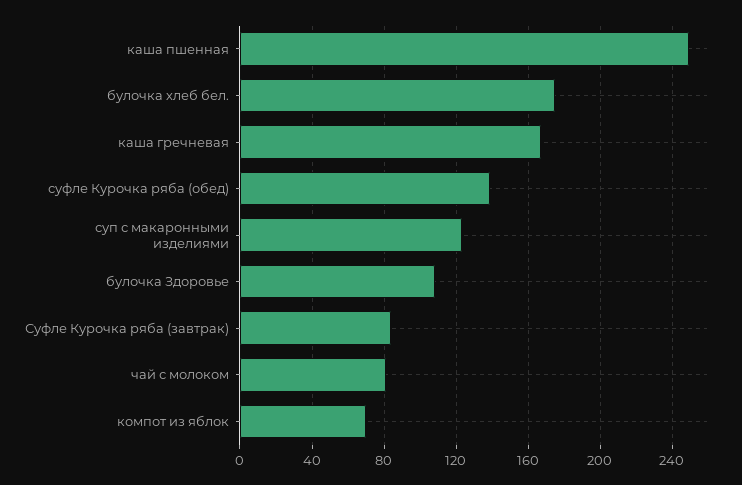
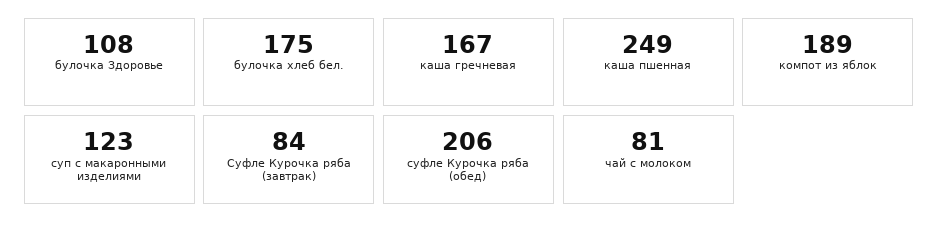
суфле Курочка ряба (обед): 140 -> 206
компот из яблок: 70 -> 189

